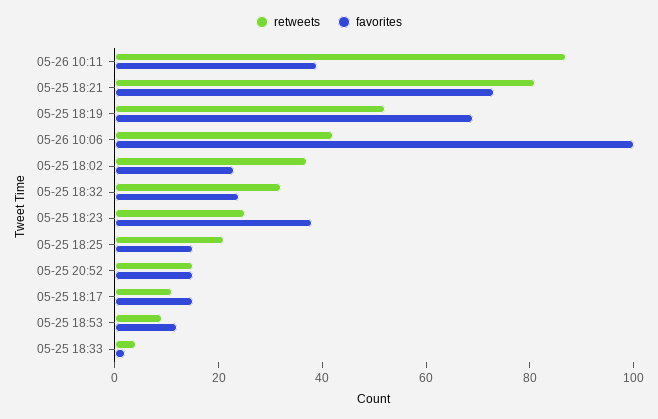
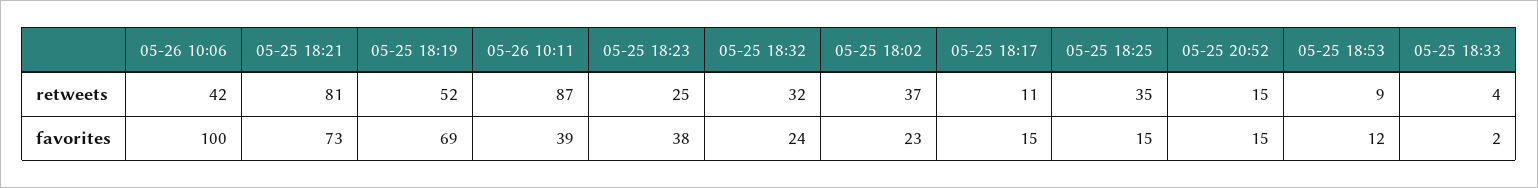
retweets, 05-25 18:25: 20 -> 35

